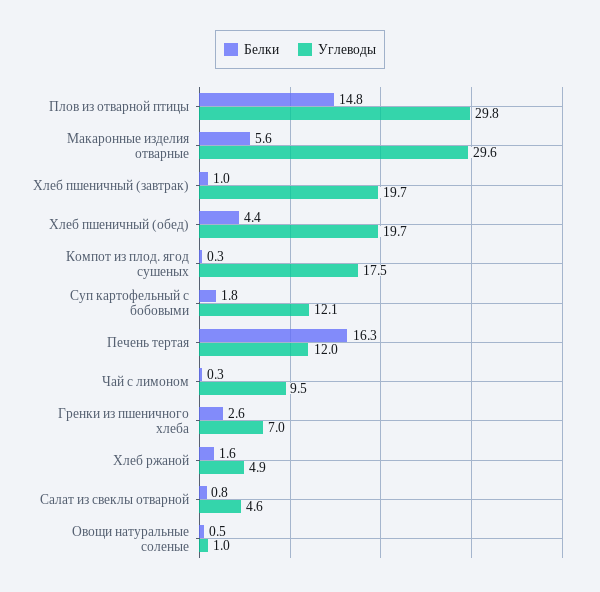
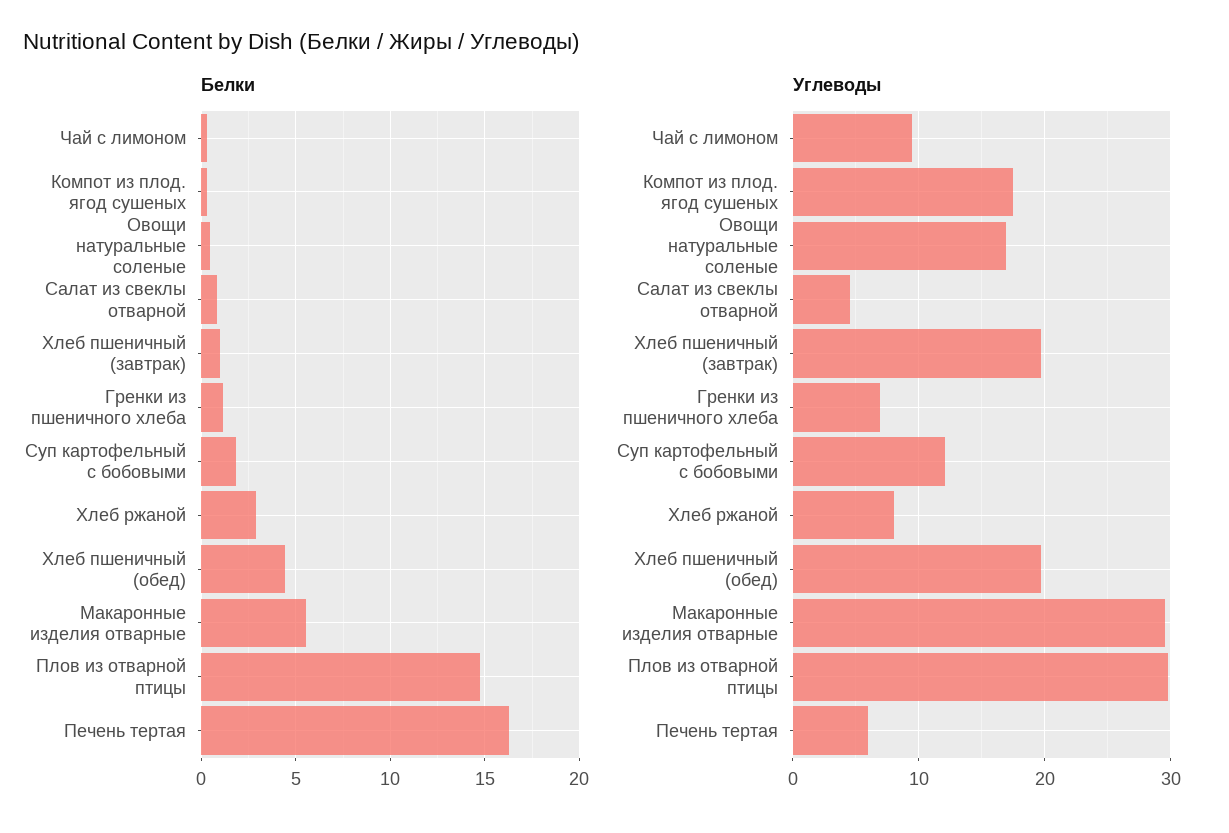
Углеводы, Печень тертая: 12 -> 6
Белки, Гренки из пшеничного хлеба: 2.6 -> 1
Белки, Хлеб ржаной: 1.6 -> 3
Углеводы, Хлеб ржаной: 4.9 -> 8
Углеводы, Овощи натуральные соленые: 1 -> 17

